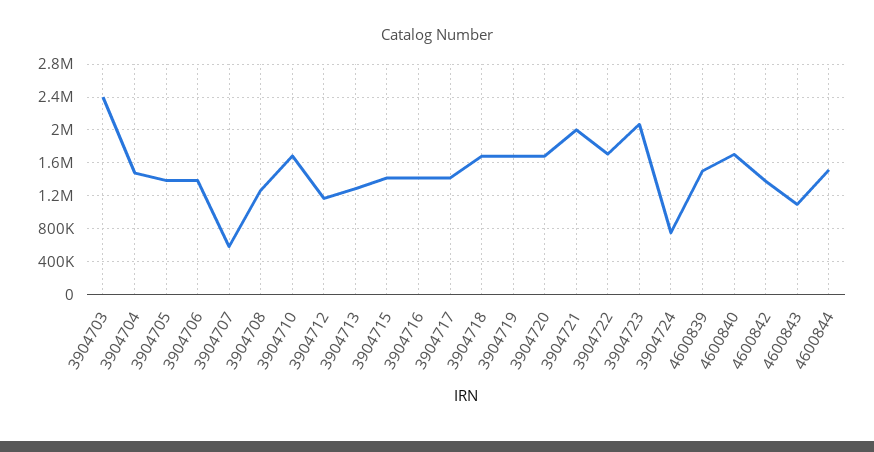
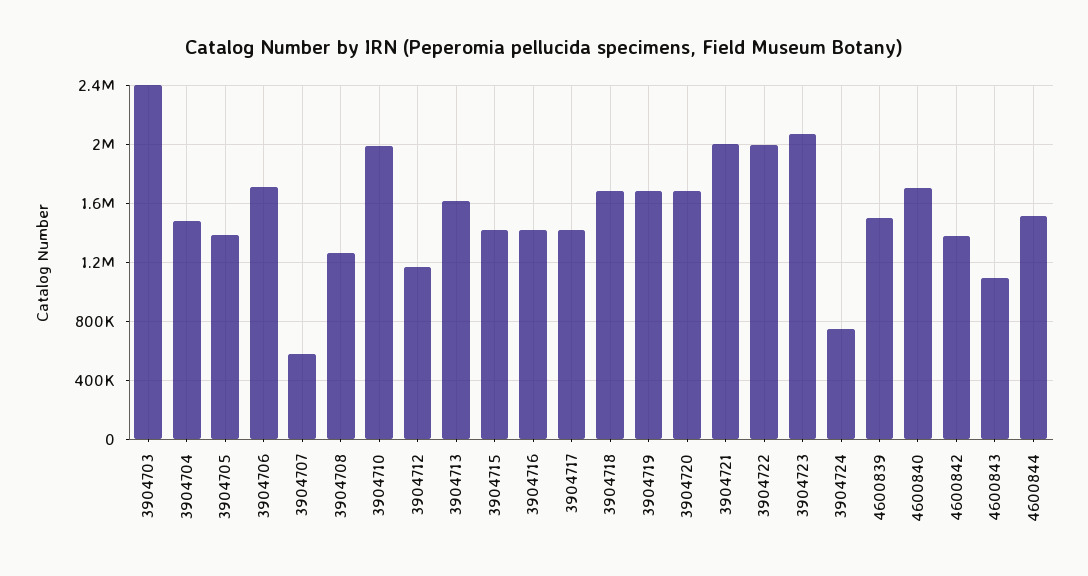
3904706: 1400000 -> 1700000
3904710: 1700000 -> 2000000
3904713: 1300000 -> 1600000
3904722: 1700000 -> 2000000

